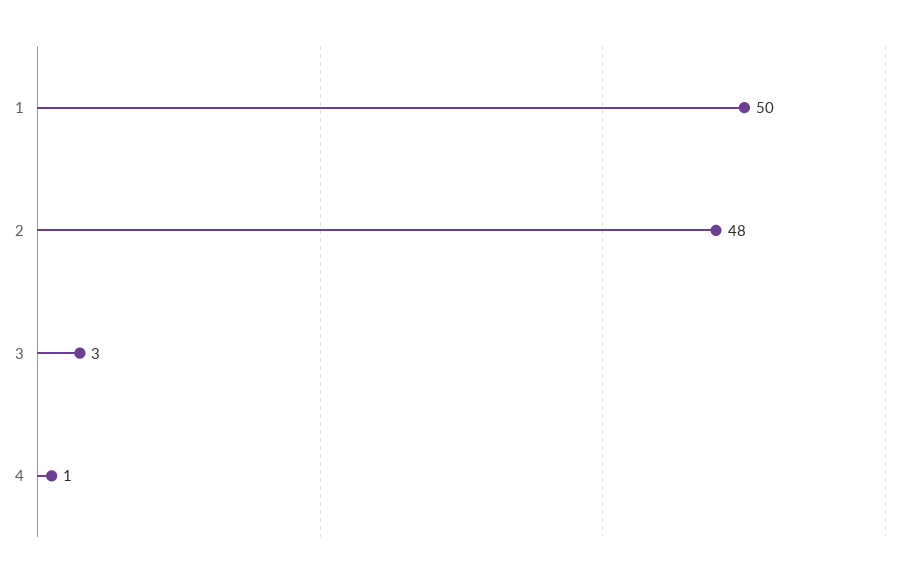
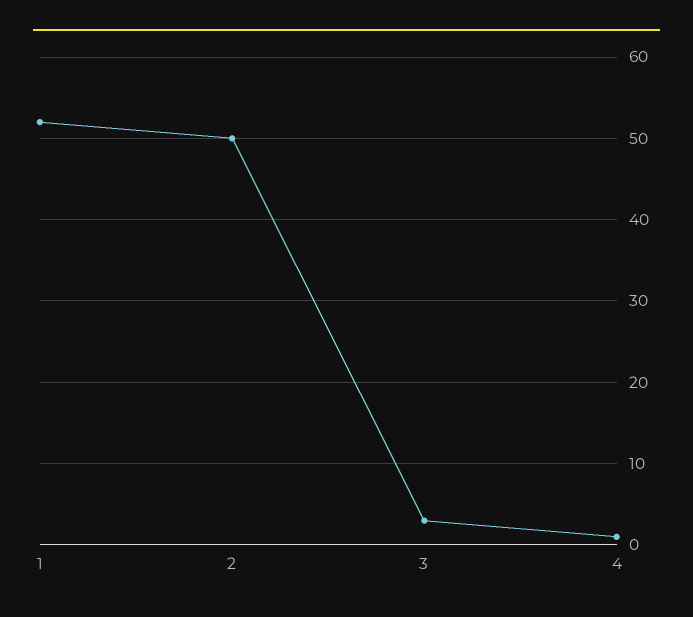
1: 50 -> 52
2: 48 -> 50

